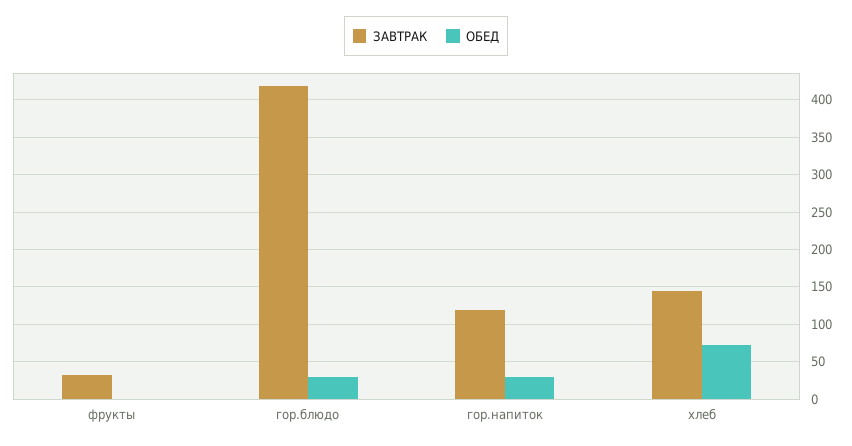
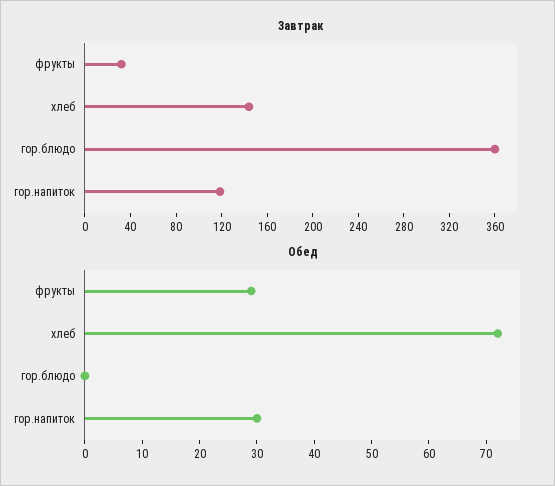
ОБЕД, фрукты: 0 -> 30
ЗАВТРАК, гор.блюдо: 420 -> 360
ОБЕД, гор.блюдо: 30 -> 0

